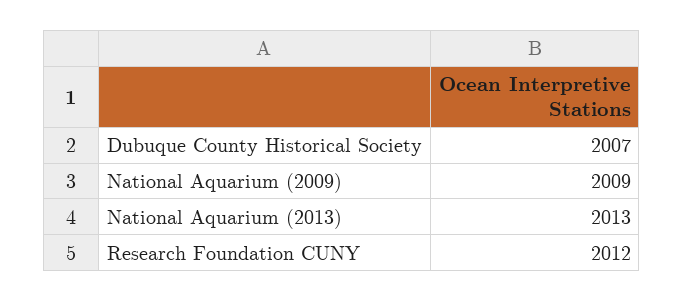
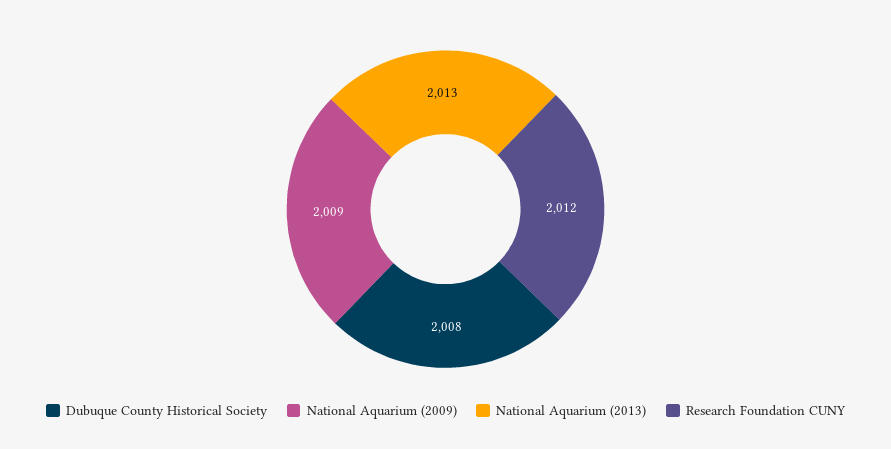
Dubuque County Historical Society: 2007 -> 2008

